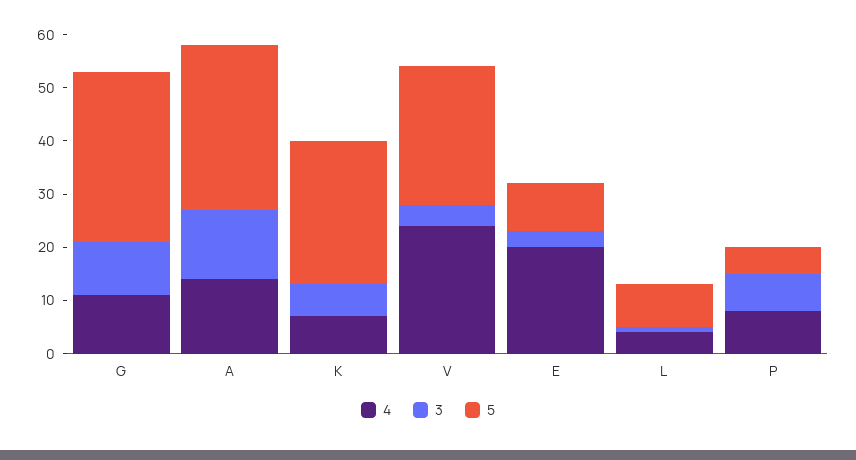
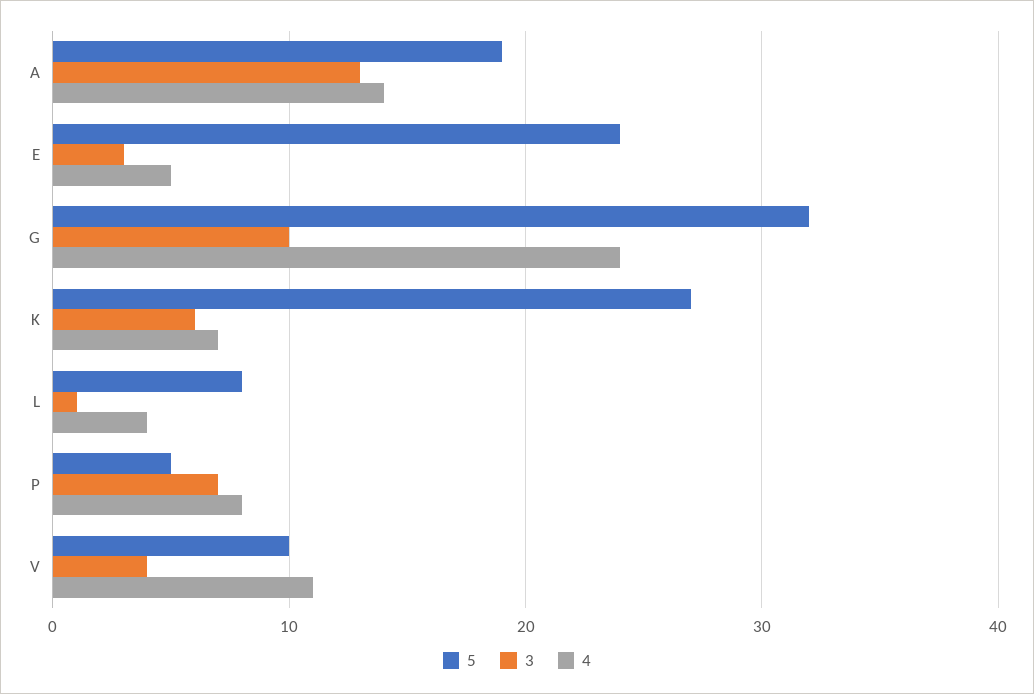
4, G: 10 -> 24
5, A: 30 -> 19
4, V: 25 -> 11
5, V: 25 -> 10
4, E: 20 -> 5
5, E: 10 -> 24

